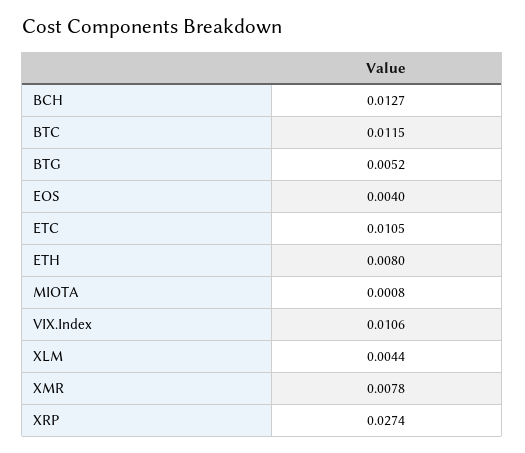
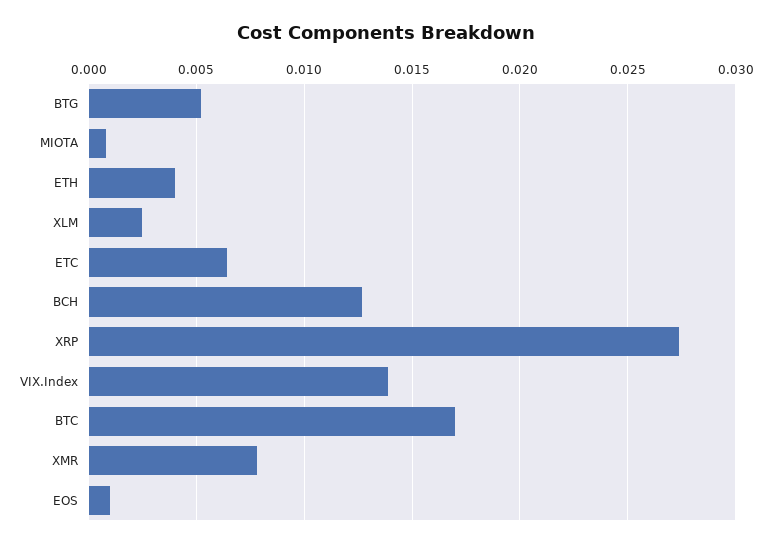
BTC: 0.0115 -> 0.017
EOS: 0.004 -> 0.001
ETC: 0.0105 -> 0.0065
ETH: 0.008 -> 0.004
VIX.Index: 0.0106 -> 0.014
XLM: 0.0044 -> 0.0025

